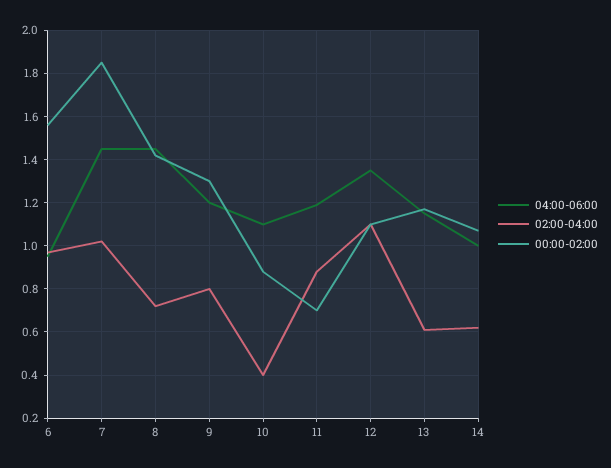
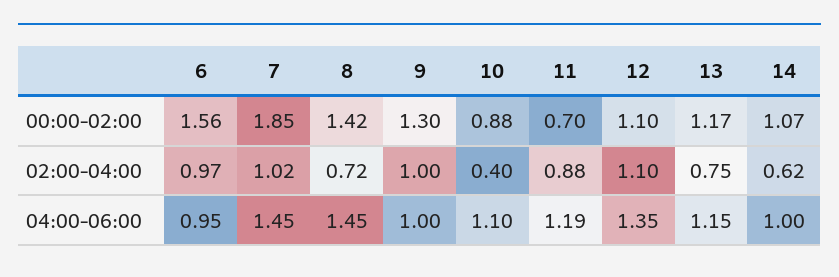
04:00-06:00, 9: 1.2 -> 1
02:00-04:00, 9: 0.8 -> 1
02:00-04:00, 13: 0.6 -> 0.75

